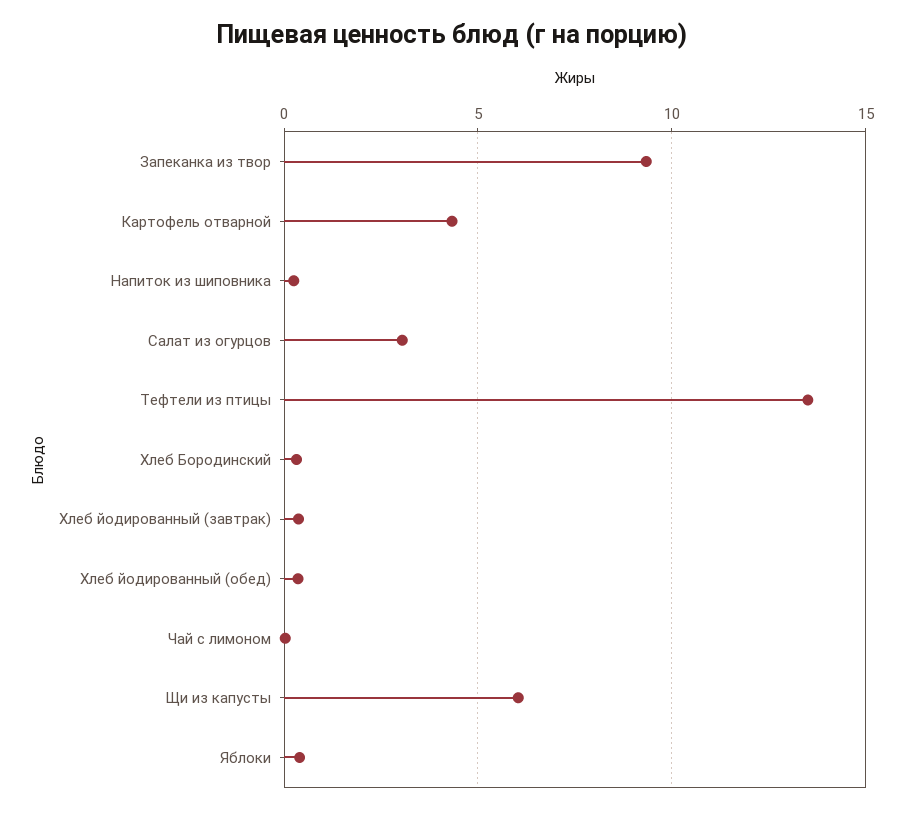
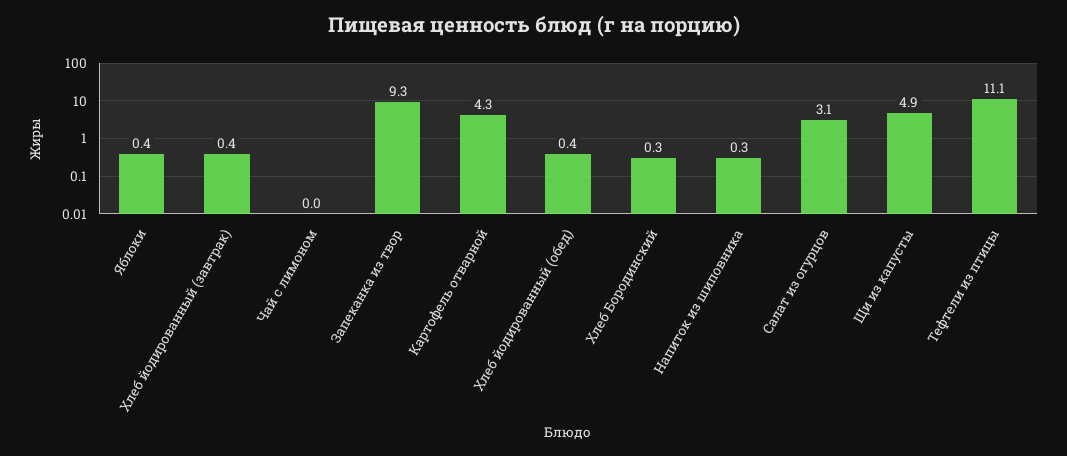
Тефтели из птицы: 13.5 -> 11.1
Щи из капусты: 6 -> 4.9

